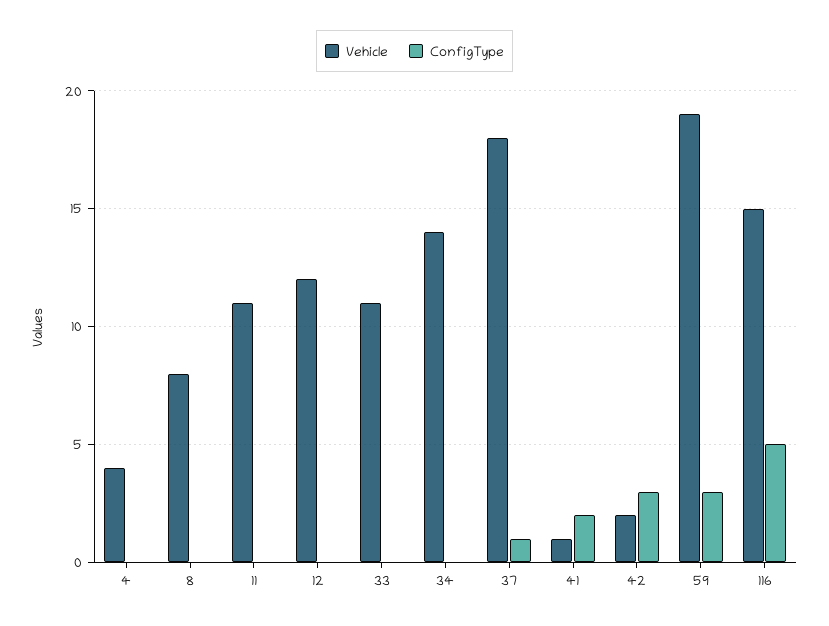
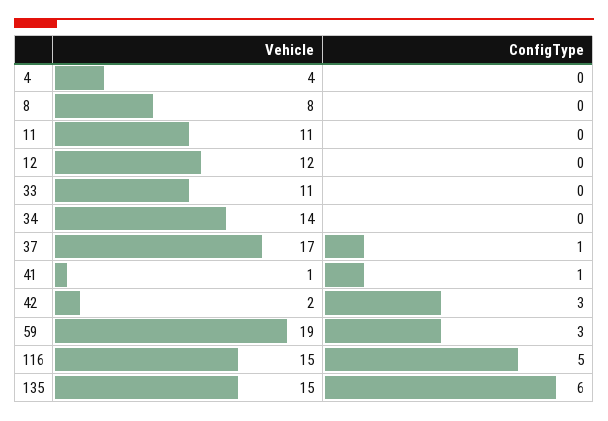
Vehicle, 37: 18 -> 17
ConfigType, 41: 2 -> 1
Vehicle, 135: none -> 15
ConfigType, 135: none -> 6

